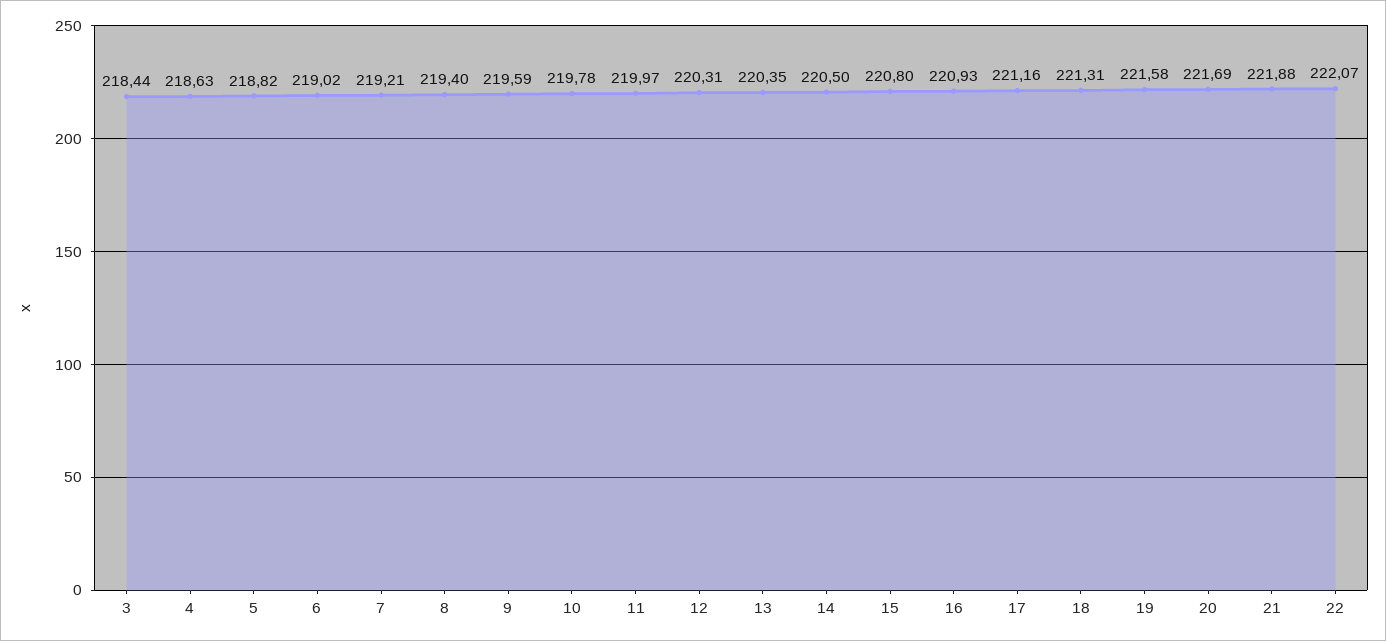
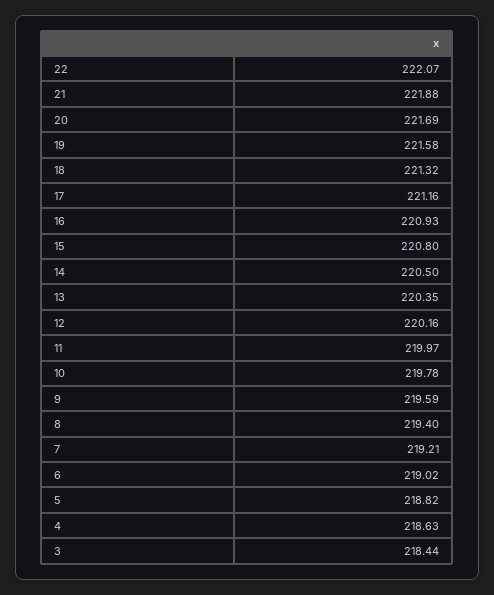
12: 220.31 -> 220.16
18: 221.31 -> 221.32

